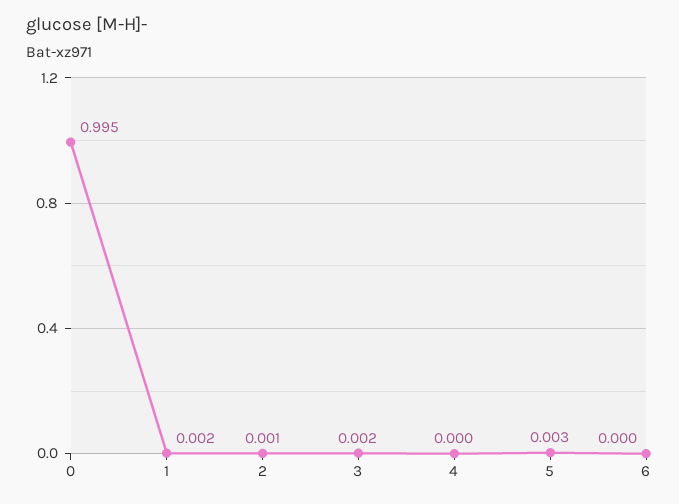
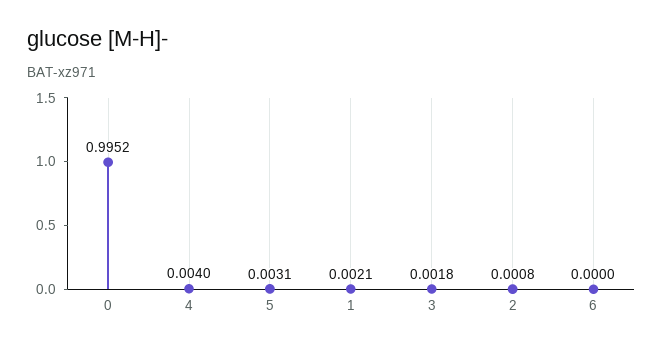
4: 0 -> 0.004

